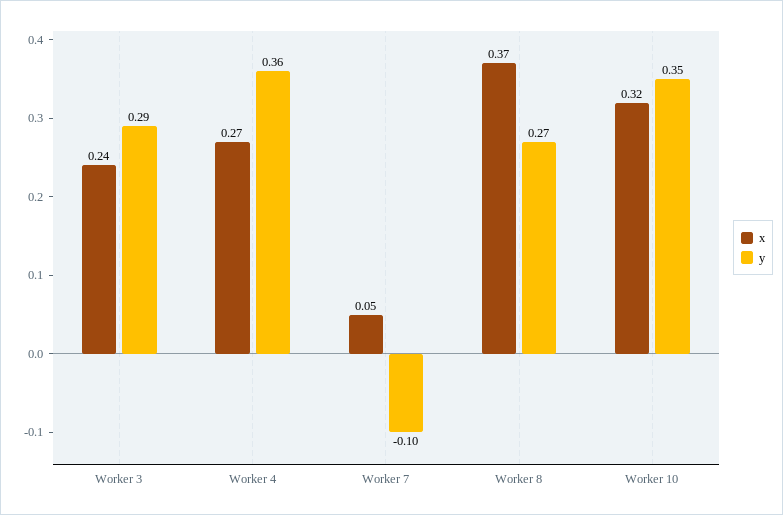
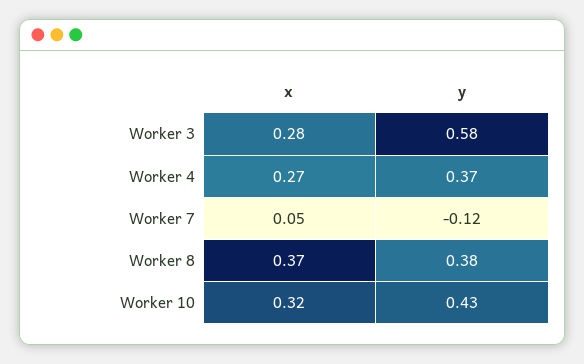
x, Worker 3: 0.24 -> 0.28
y, Worker 3: 0.29 -> 0.58
y, Worker 4: 0.36 -> 0.37
y, Worker 7: -0.1 -> -0.12
y, Worker 8: 0.27 -> 0.38
y, Worker 10: 0.35 -> 0.43

